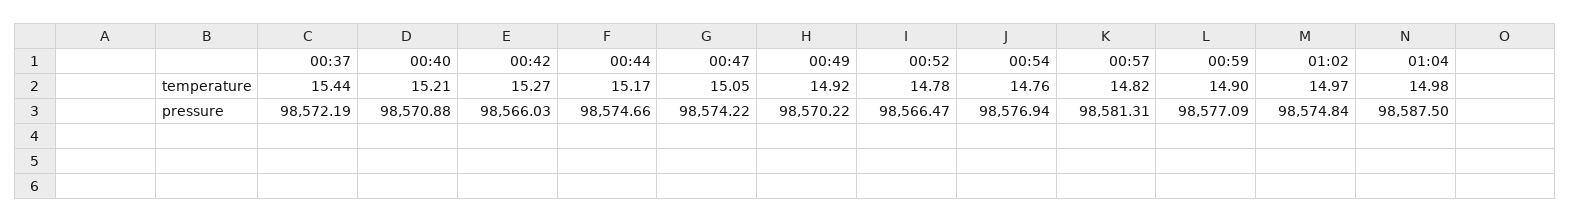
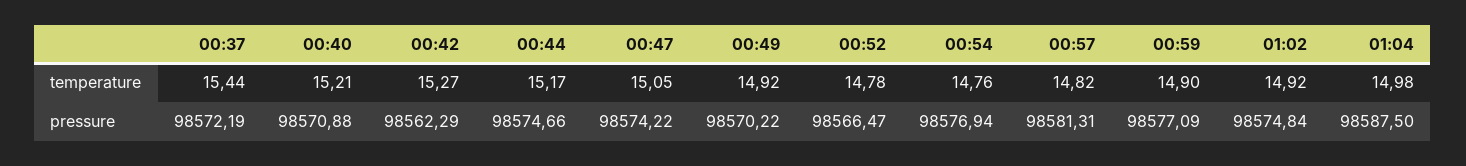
01:02, temperature: 14.97 -> 14.92
00:42, pressure: 98566.03 -> 98562.29

